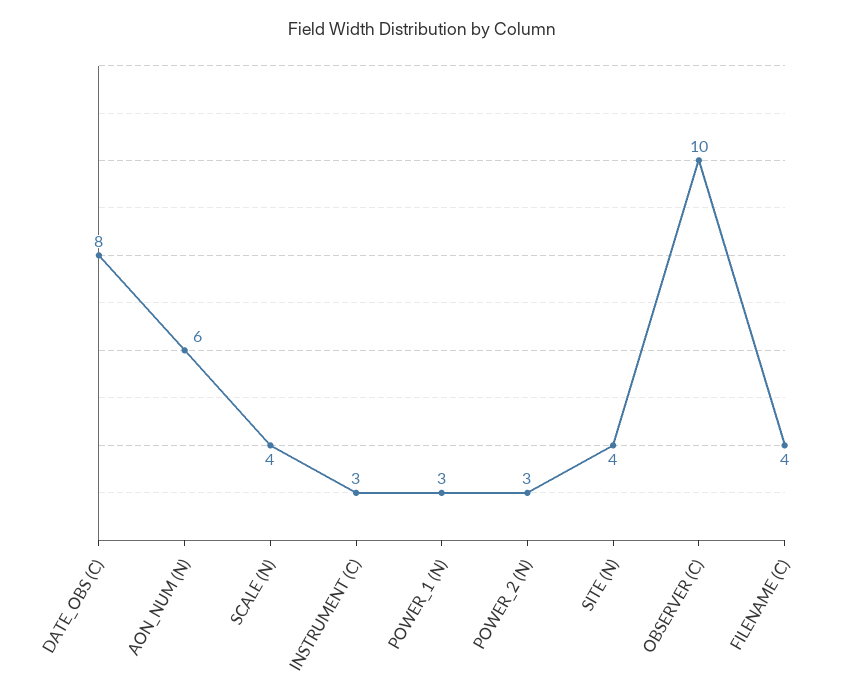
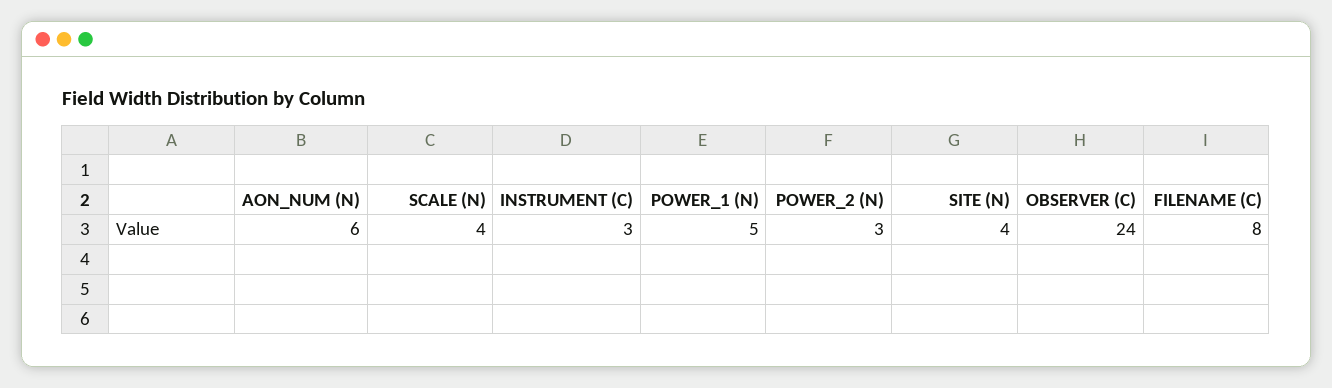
DATE_OBS (C): 8 -> none
POWER_1 (N): 3 -> 5
OBSERVER (C): 10 -> 24
FILENAME (C): 4 -> 8

